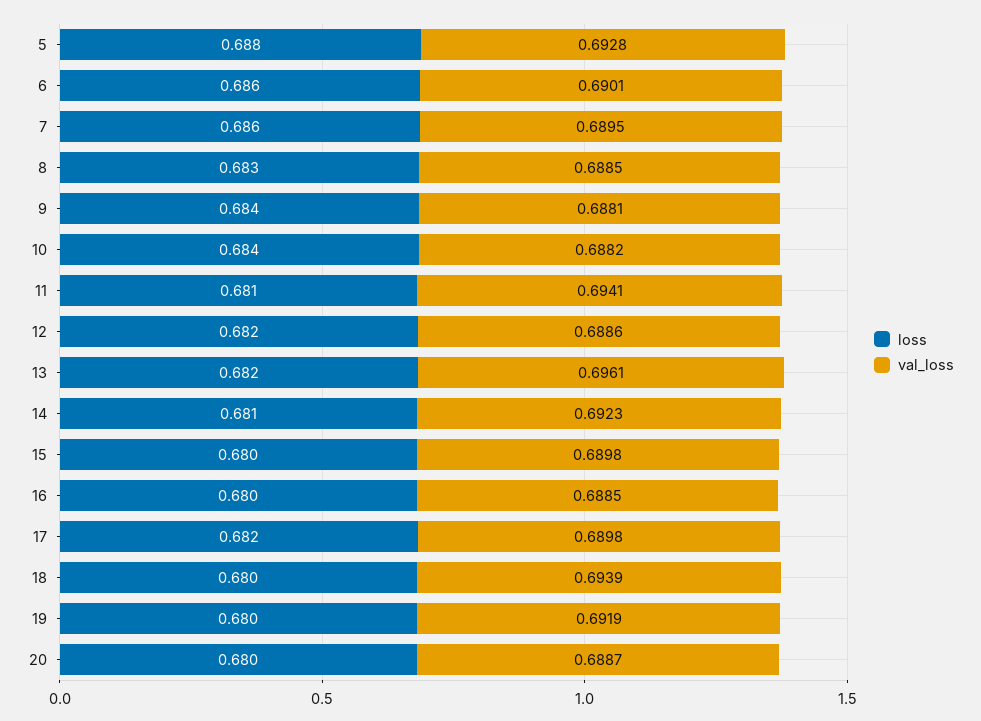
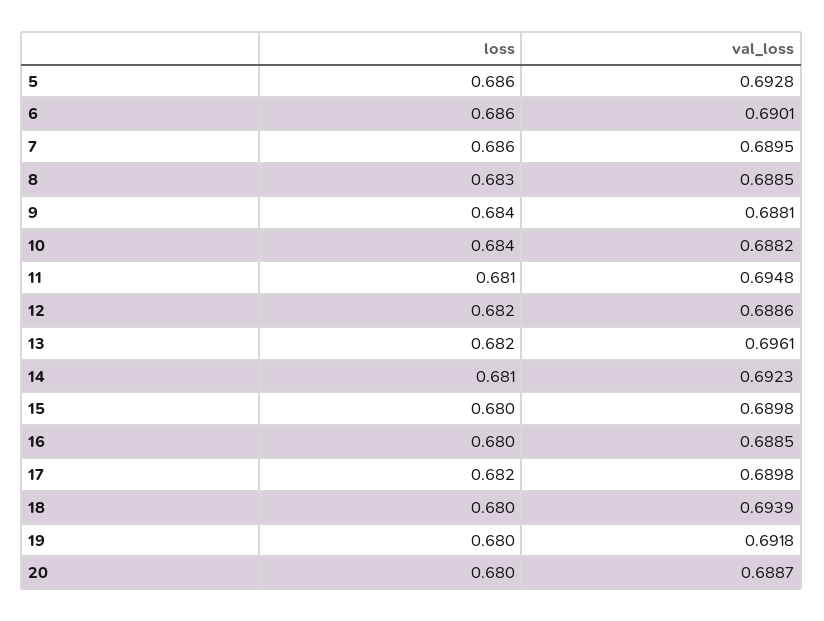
loss, 5: 0.688 -> 0.686
val_loss, 11: 0.6941 -> 0.6948
val_loss, 19: 0.6919 -> 0.6918

